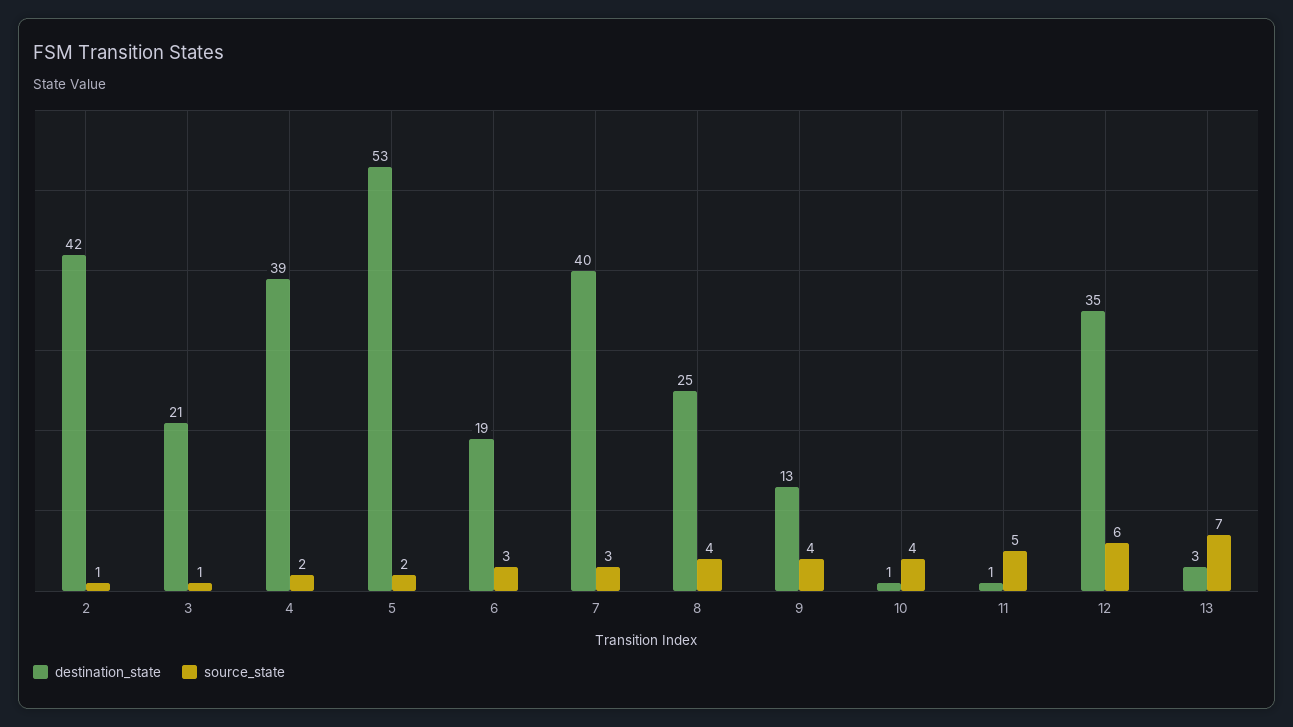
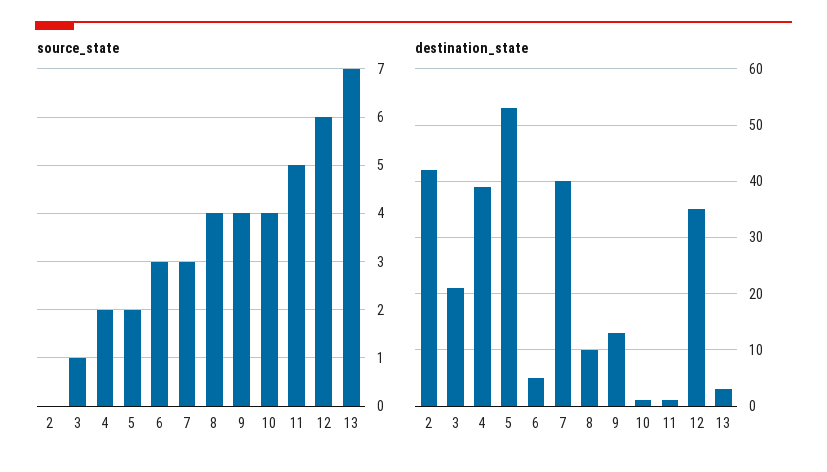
source_state, 2: 1 -> 0
destination_state, 6: 19 -> 5
destination_state, 8: 25 -> 10

